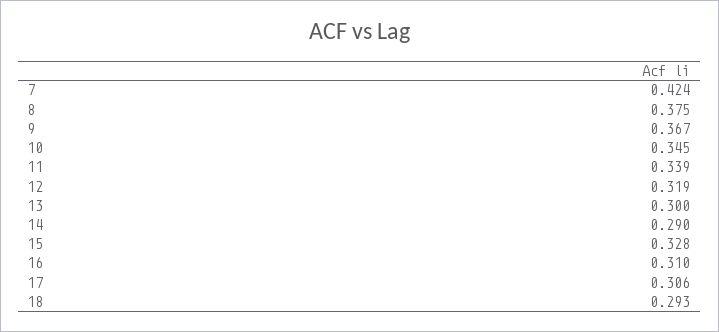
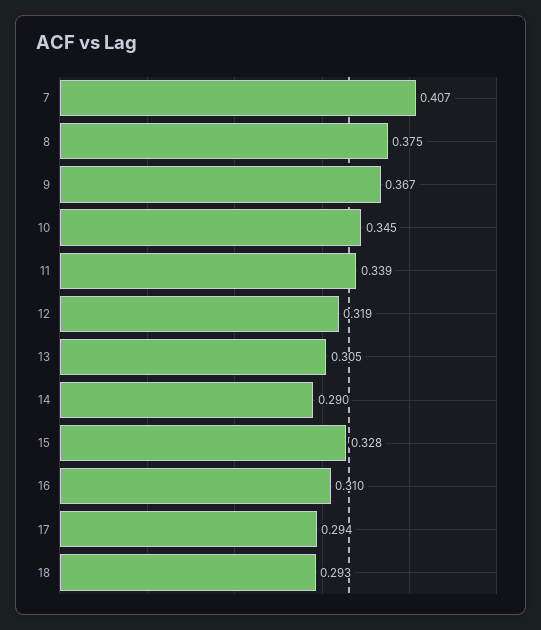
7: 0.424 -> 0.407
13: 0.3 -> 0.305
17: 0.306 -> 0.294

